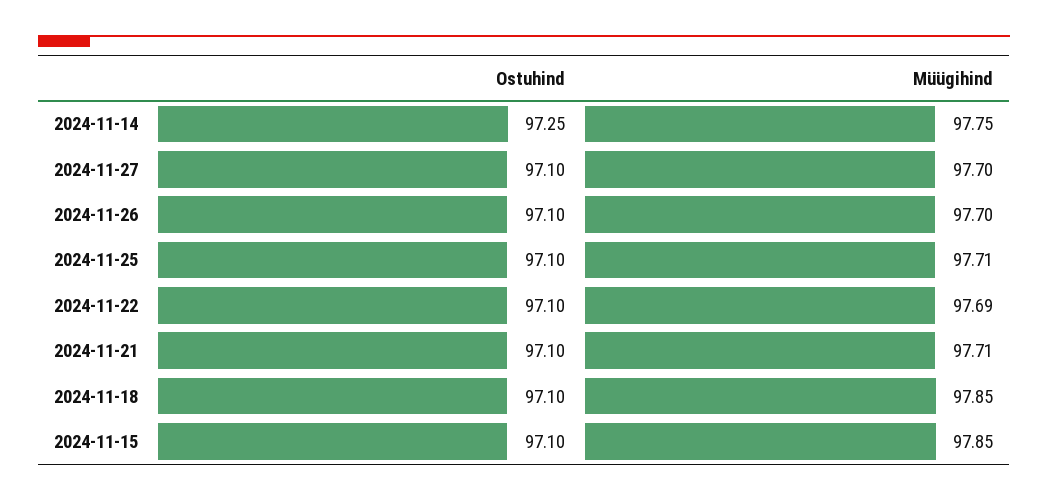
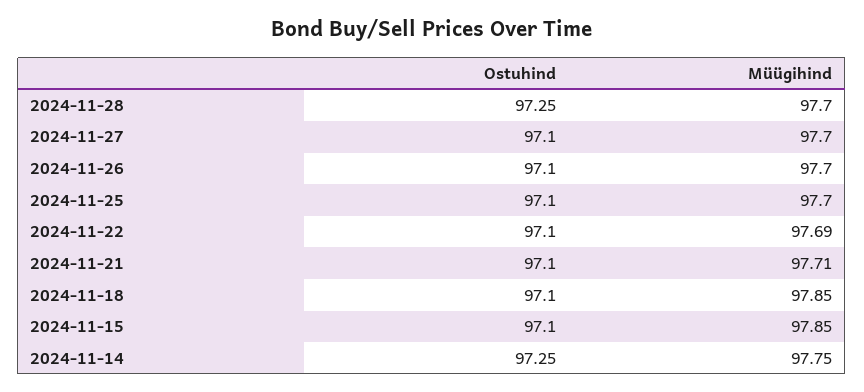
Müügihind, 2024-11-25: 97.71 -> 97.7
Ostuhind, 2024-11-28: none -> 97.25
Müügihind, 2024-11-28: none -> 97.7

